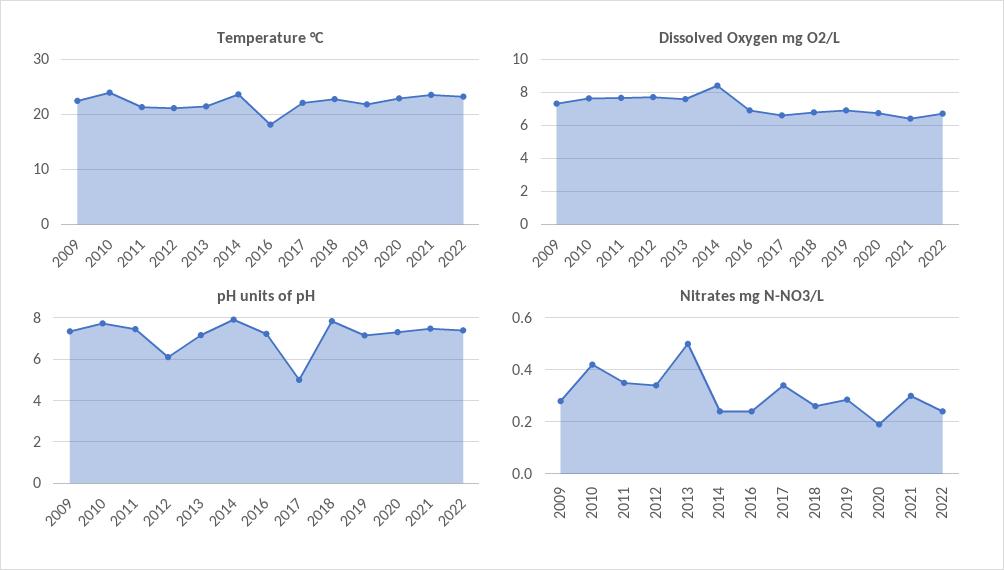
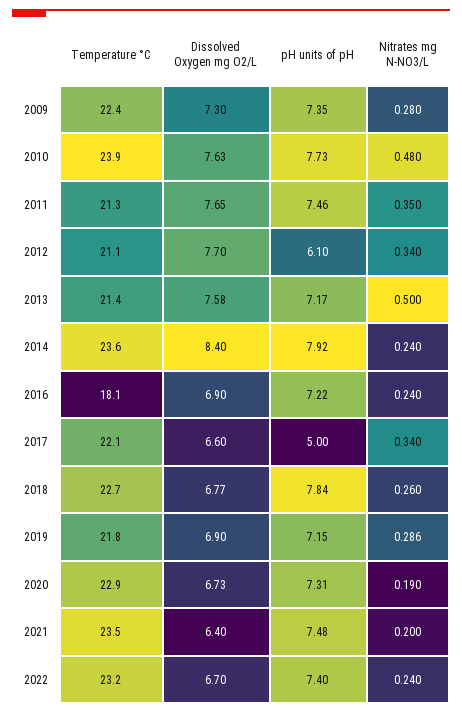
Nitrates mg N-NO3/L, 2010: 0.425 -> 0.48
Nitrates mg N-NO3/L, 2021: 0.3 -> 0.2

